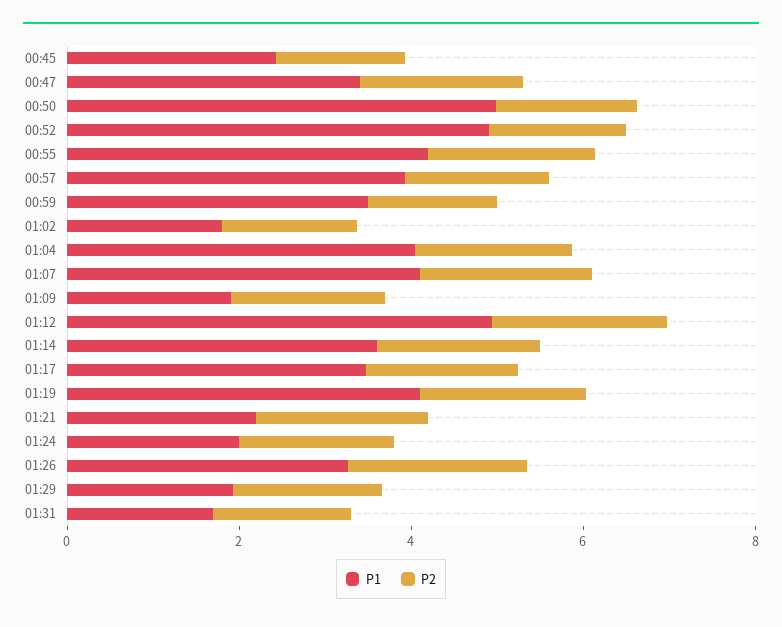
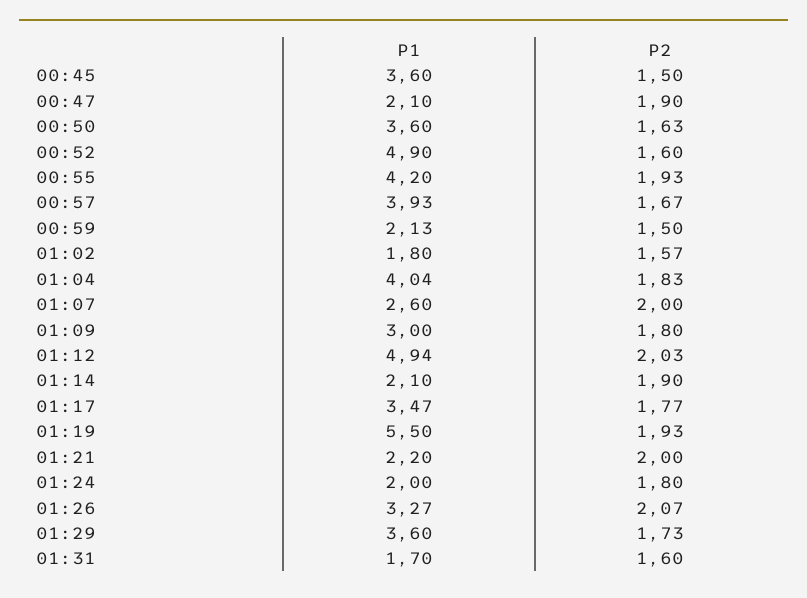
P1, 00:45: 2.5 -> 3.6
P1, 00:47: 3.5 -> 2.1
P1, 00:50: 5 -> 3.6
P1, 00:59: 3.5 -> 2.13
P1, 01:07: 4 -> 2.6
P1, 01:09: 2 -> 3
P1, 01:14: 3.5 -> 2.1
P1, 01:19: 4 -> 5.5
P1, 01:29: 2 -> 3.6

